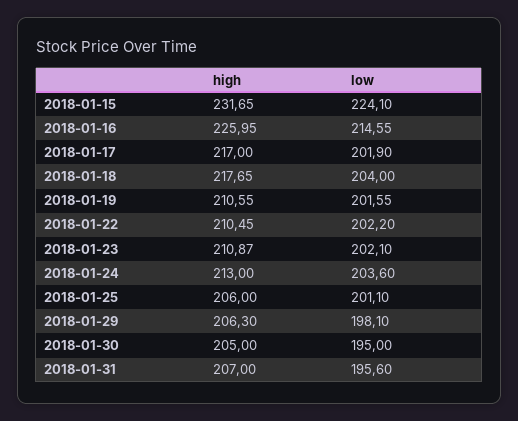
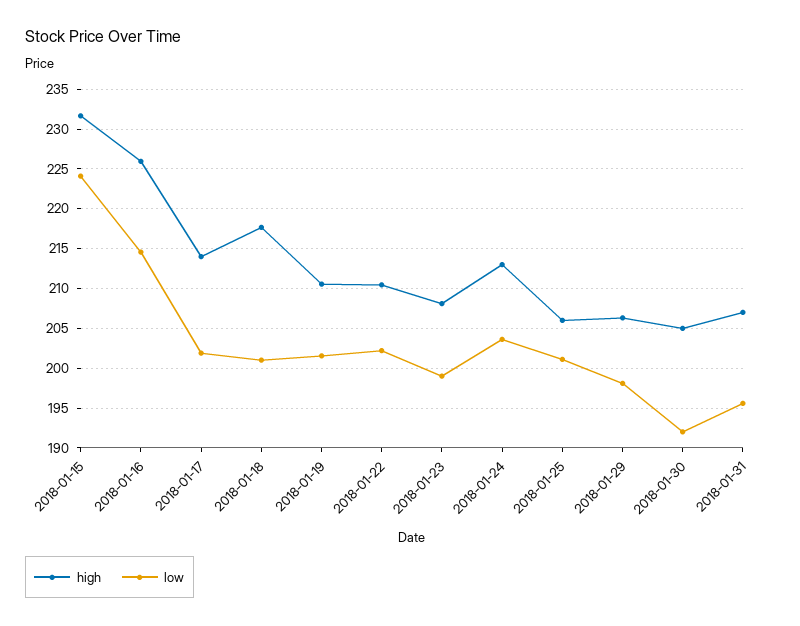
high, 2018-01-17: 217 -> 214
low, 2018-01-18: 204 -> 201
high, 2018-01-23: 210.87 -> 208
low, 2018-01-23: 202.1 -> 199
low, 2018-01-30: 195 -> 192

